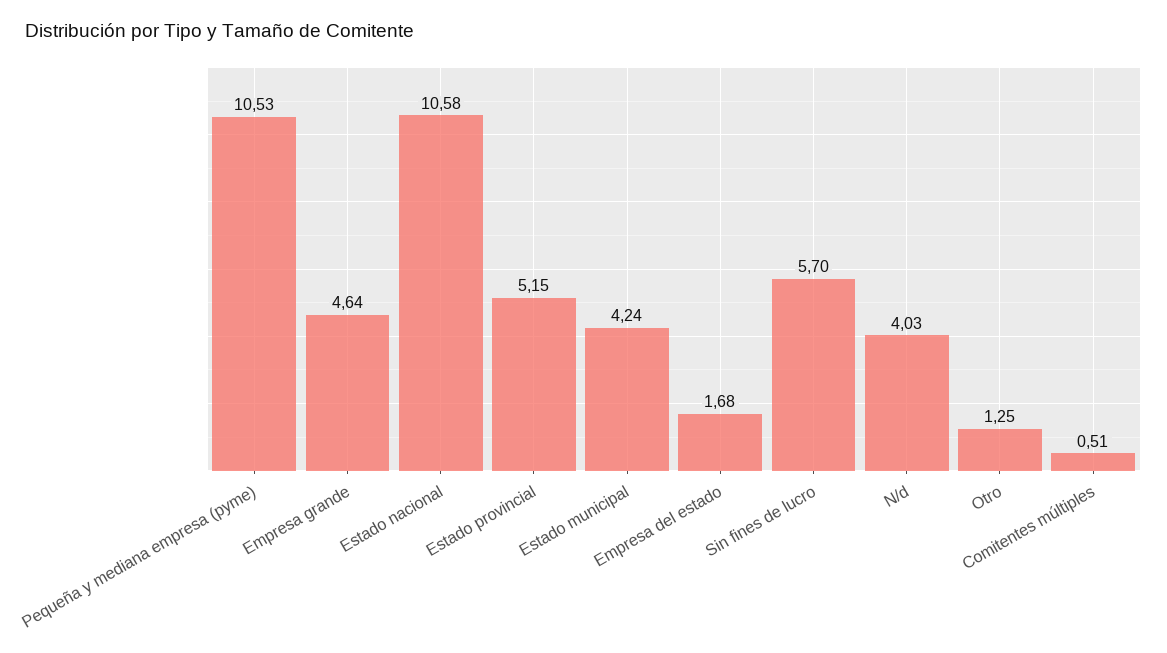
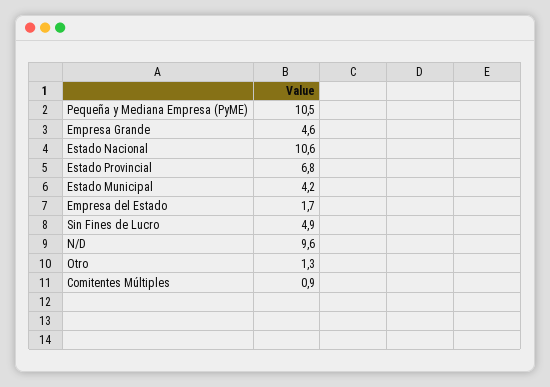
Estado provincial: 5.15 -> 6.8
Sin fines de lucro: 5.7 -> 4.9
N/d: 4.03 -> 9.6
Comitentes múltiples: 0.51 -> 0.9

